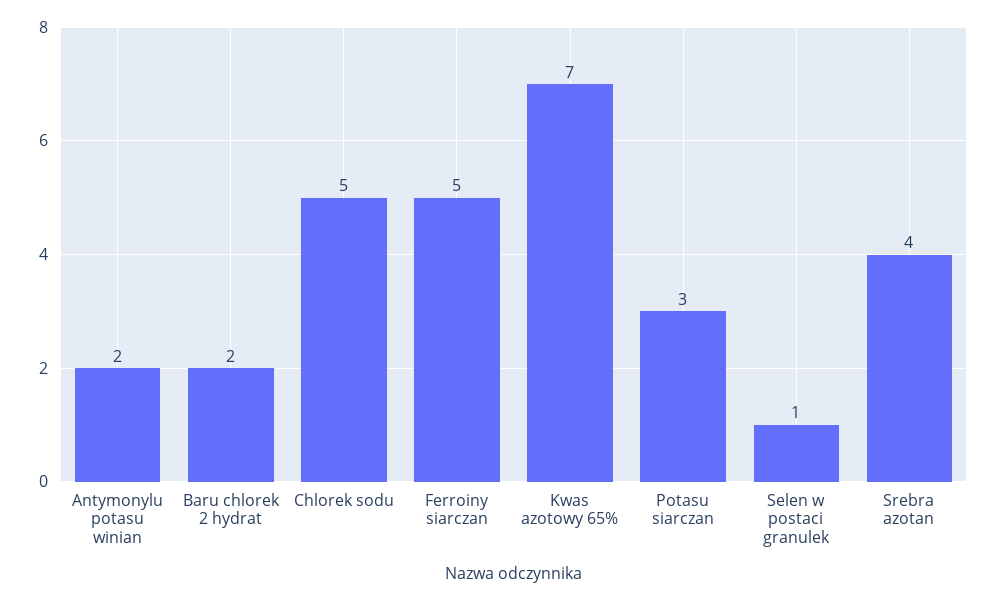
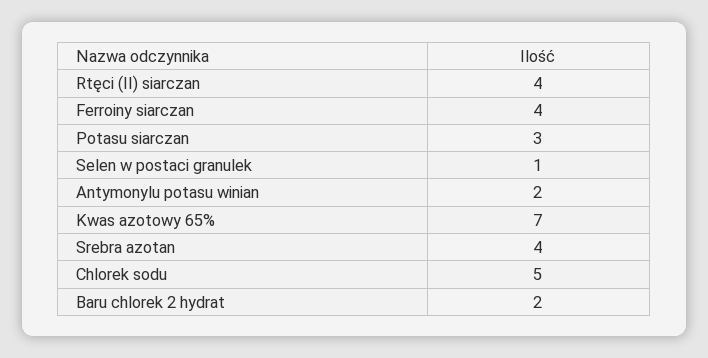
Ferroiny siarczan: 5 -> 4
Rtęci (II) siarczan: none -> 4

